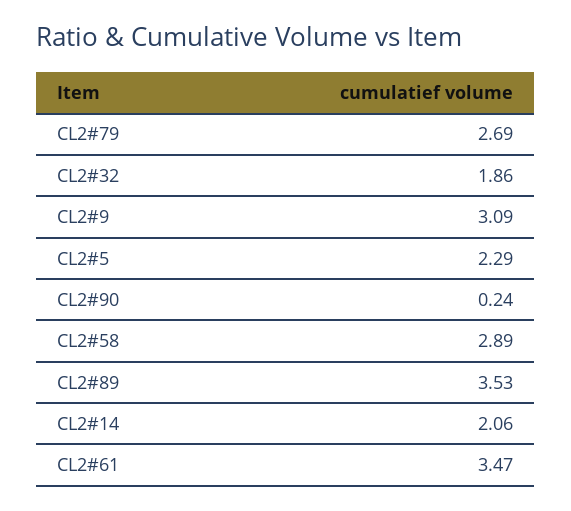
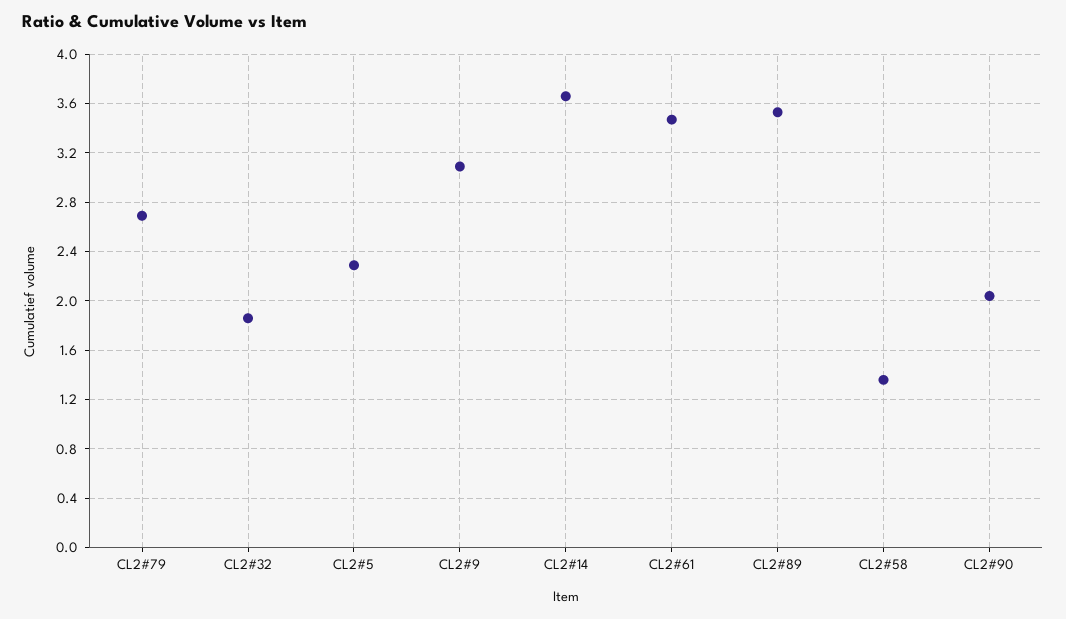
CL2#90: 0.24 -> 2.05
CL2#58: 2.89 -> 1.35
CL2#14: 2.06 -> 3.65

